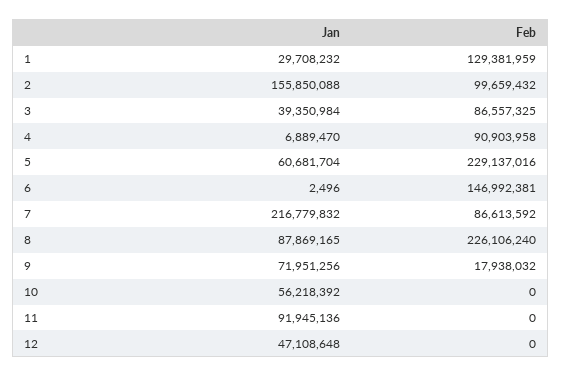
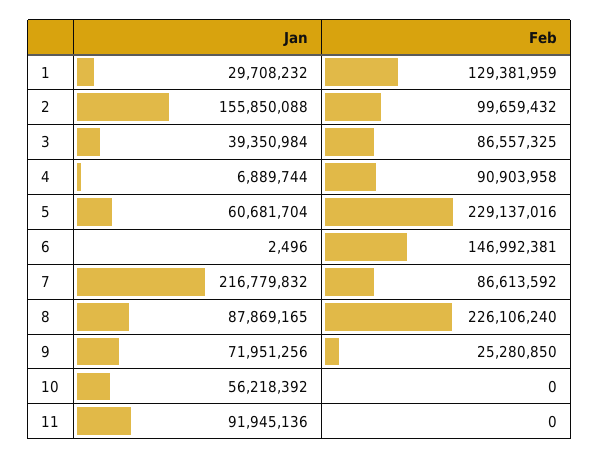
Jan, 4: 6889470 -> 6889744
Feb, 9: 17938032 -> 25280850
Jan, 12: 47108648 -> none
Feb, 12: 0 -> none

